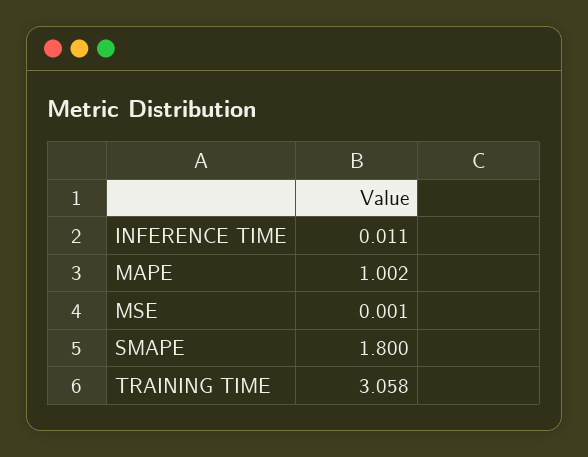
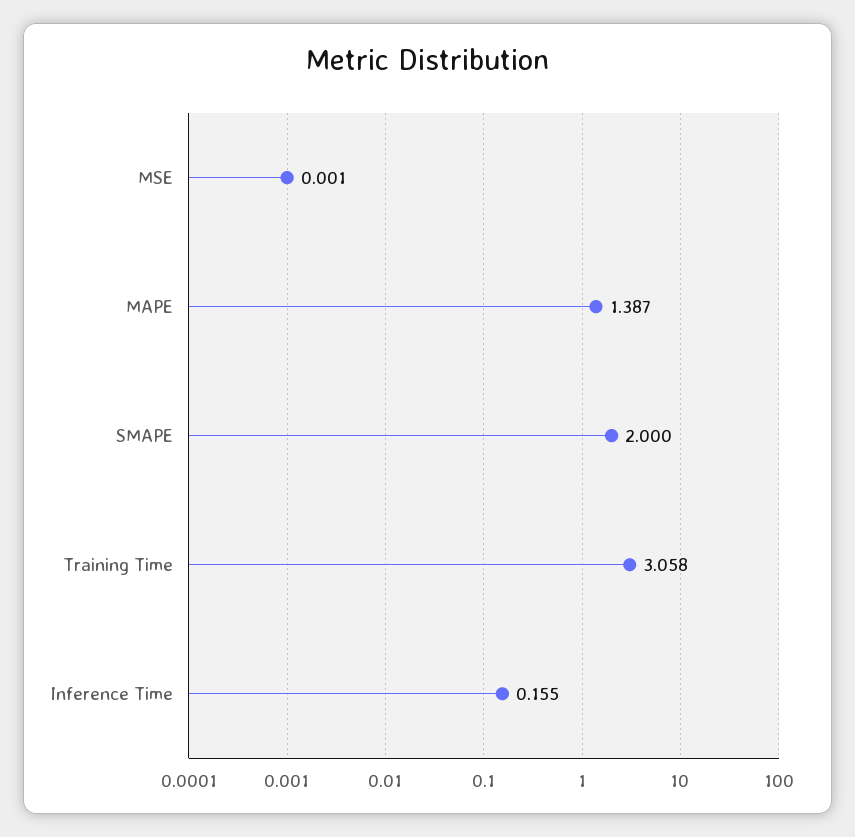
INFERENCE TIME: 0.011 -> 0.155
MAPE: 1.002 -> 1.387
SMAPE: 1.8 -> 2

